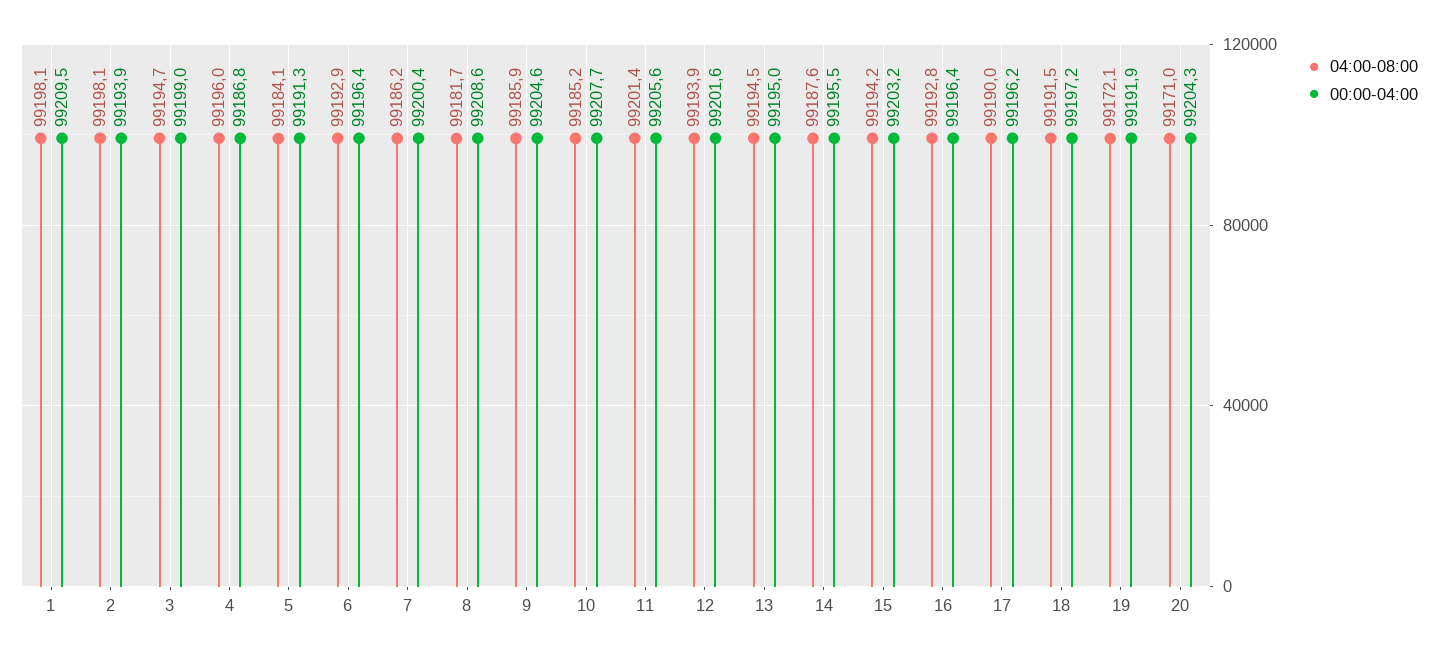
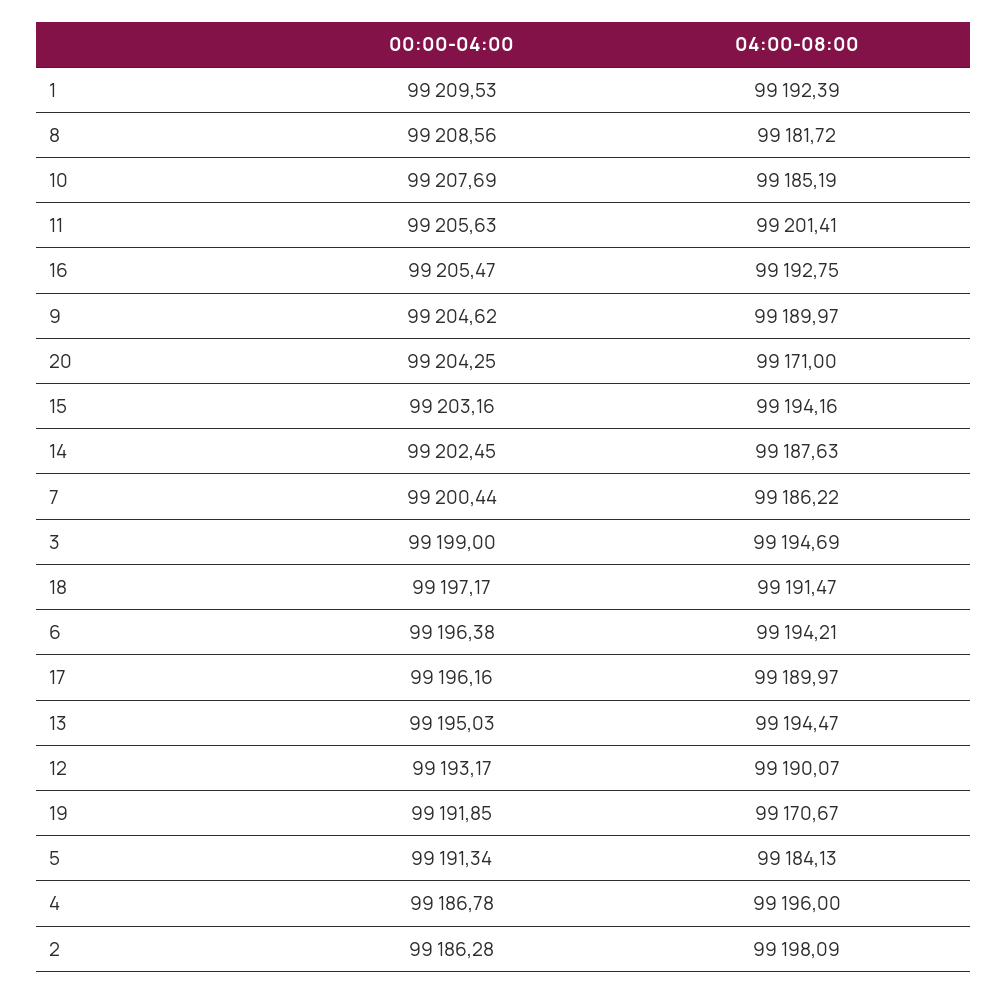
04:00-08:00, 1: 99198.1 -> 99192.39
00:00-04:00, 2: 99193.9 -> 99186.28
04:00-08:00, 6: 99192.9 -> 99194.21
04:00-08:00, 9: 99185.9 -> 99189.97
04:00-08:00, 12: 99193.9 -> 99190.07
00:00-04:00, 12: 99201.6 -> 99193.17
00:00-04:00, 14: 99195.5 -> 99202.45
00:00-04:00, 16: 99196.4 -> 99205.47
04:00-08:00, 19: 99172.1 -> 99170.67

